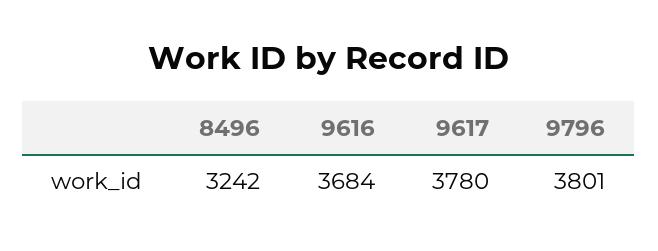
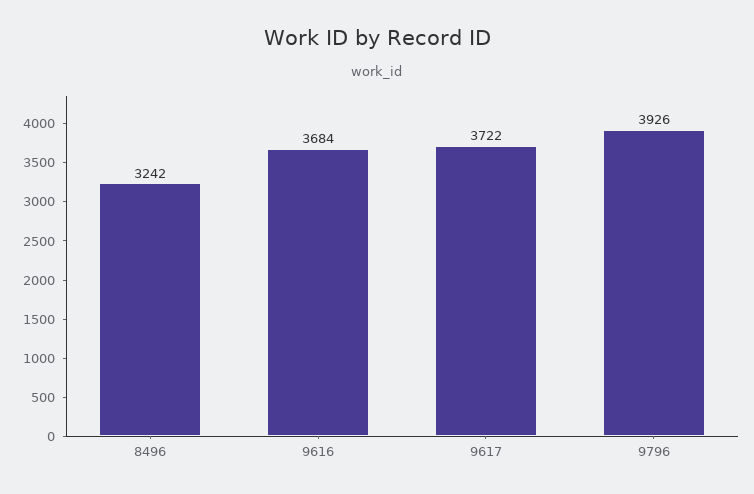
9617: 3780 -> 3722
9796: 3801 -> 3926

